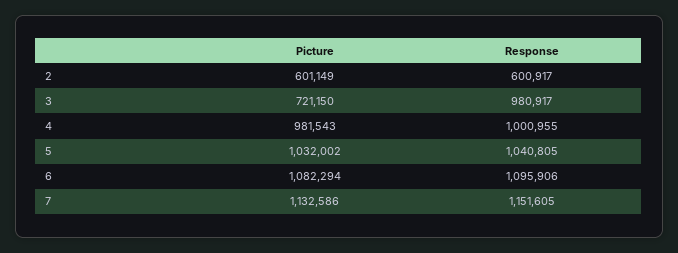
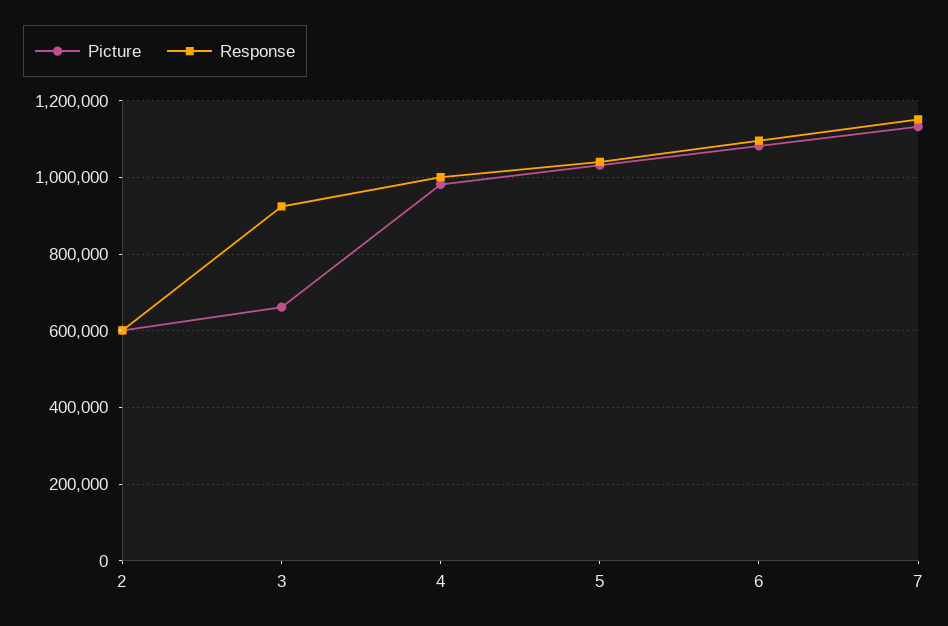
Picture, 3: 721150 -> 660000
Response, 3: 980917 -> 920000

